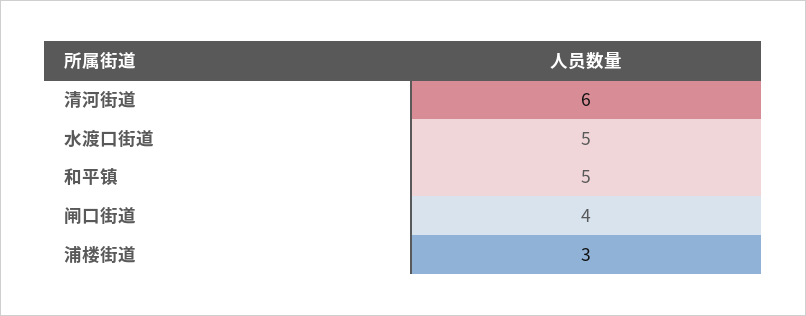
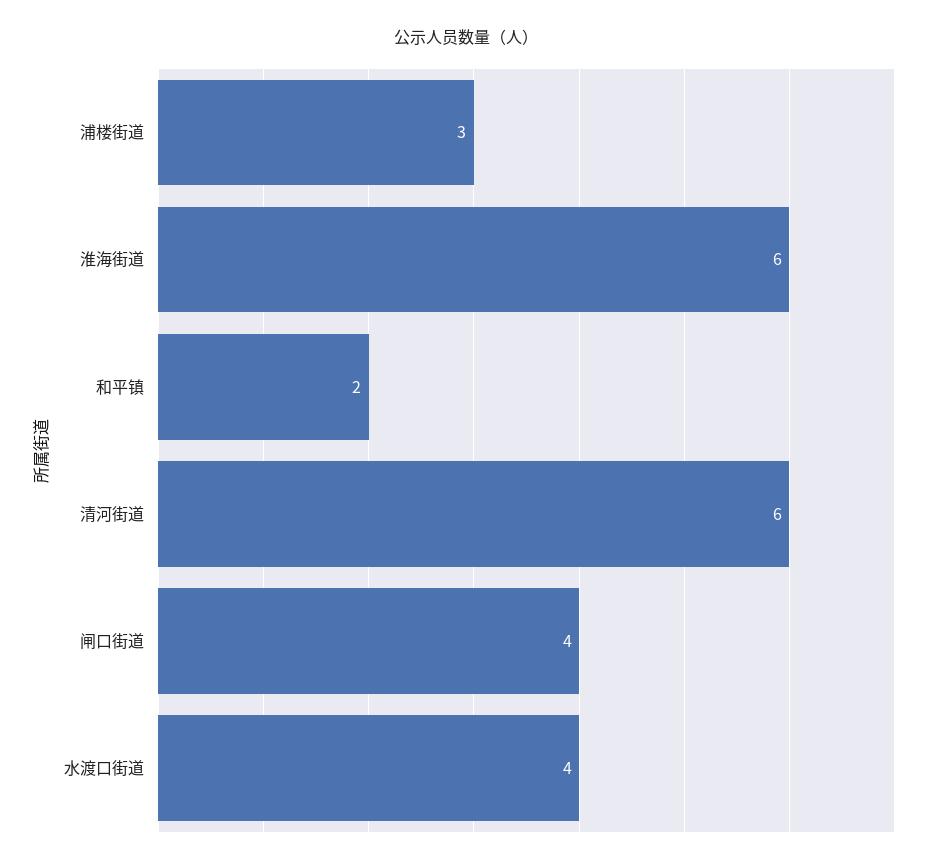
水渡口街道: 5 -> 4
和平镇: 5 -> 2
淮海街道: none -> 6

